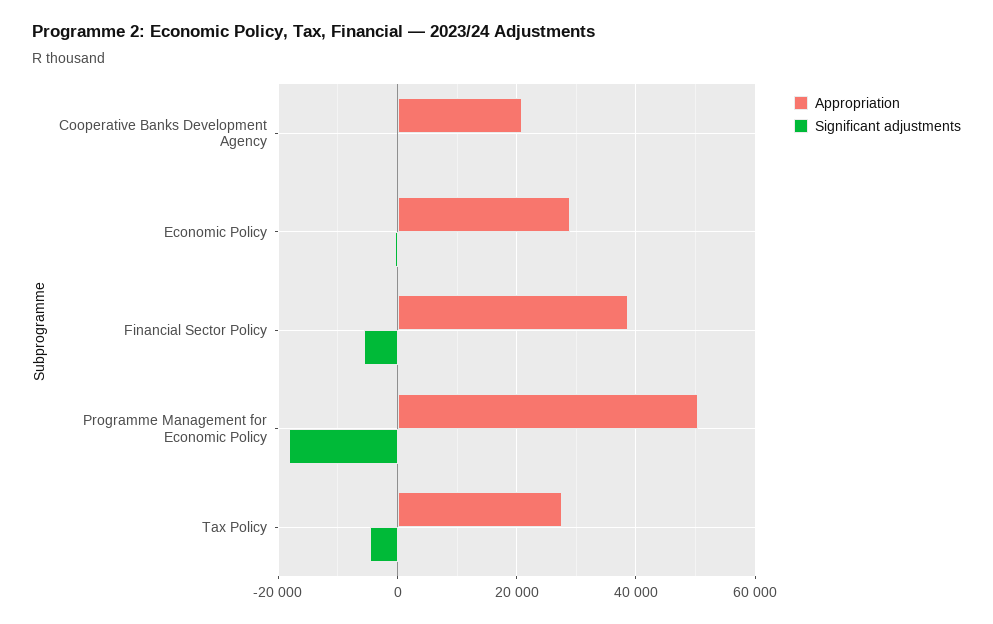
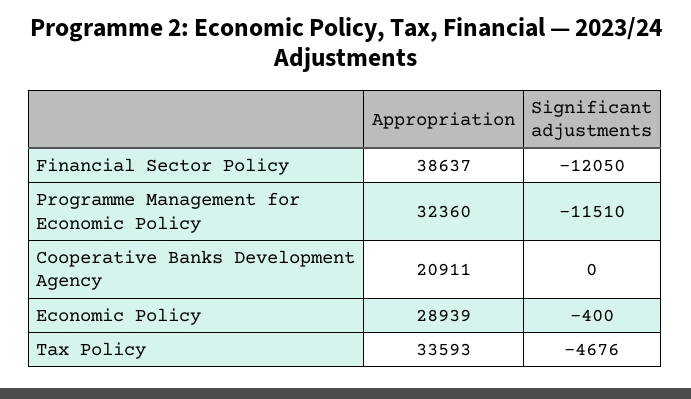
Significant adjustments, Financial Sector Policy: -6000 -> -12050
Appropriation, Programme Management for Economic Policy: 50000 -> 32360
Significant adjustments, Programme Management for Economic Policy: -18000 -> -11510
Appropriation, Tax Policy: 28000 -> 33593

